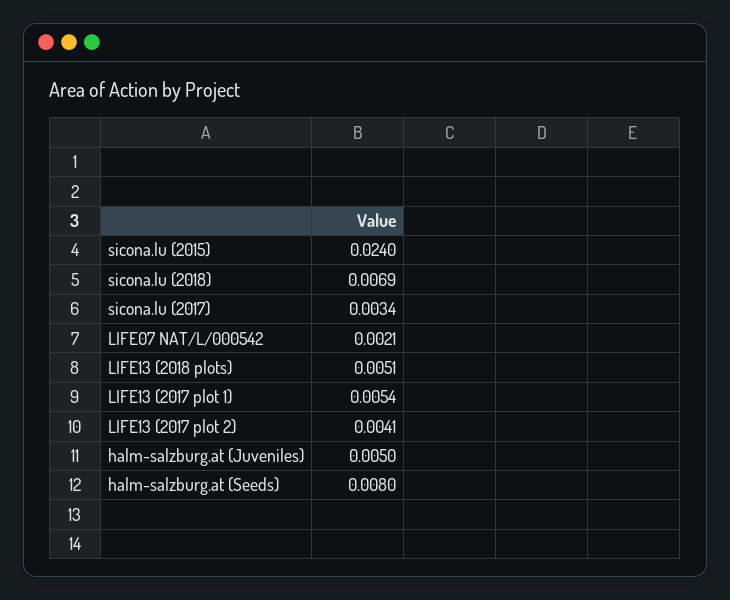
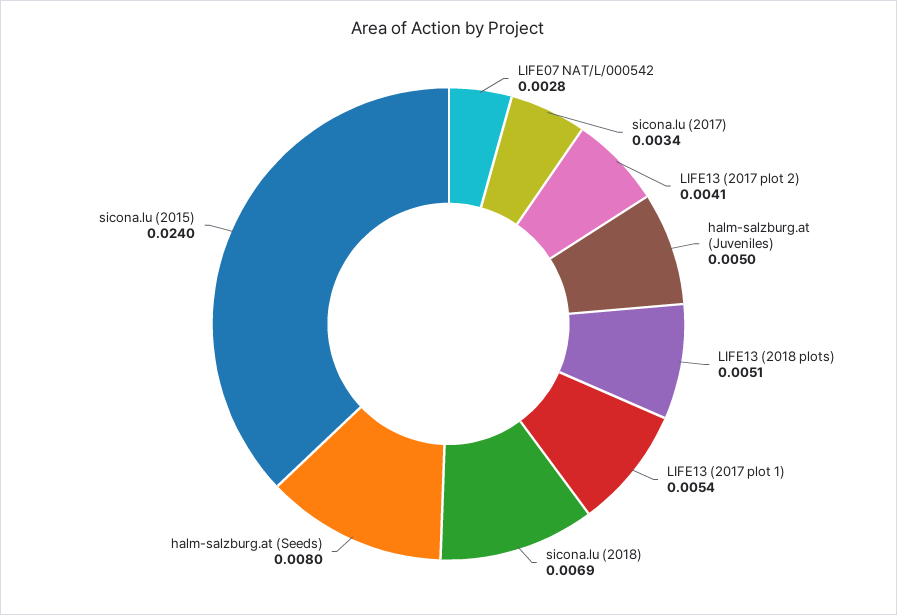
LIFE07 NAT/L/000542: 0.0021 -> 0.0028

